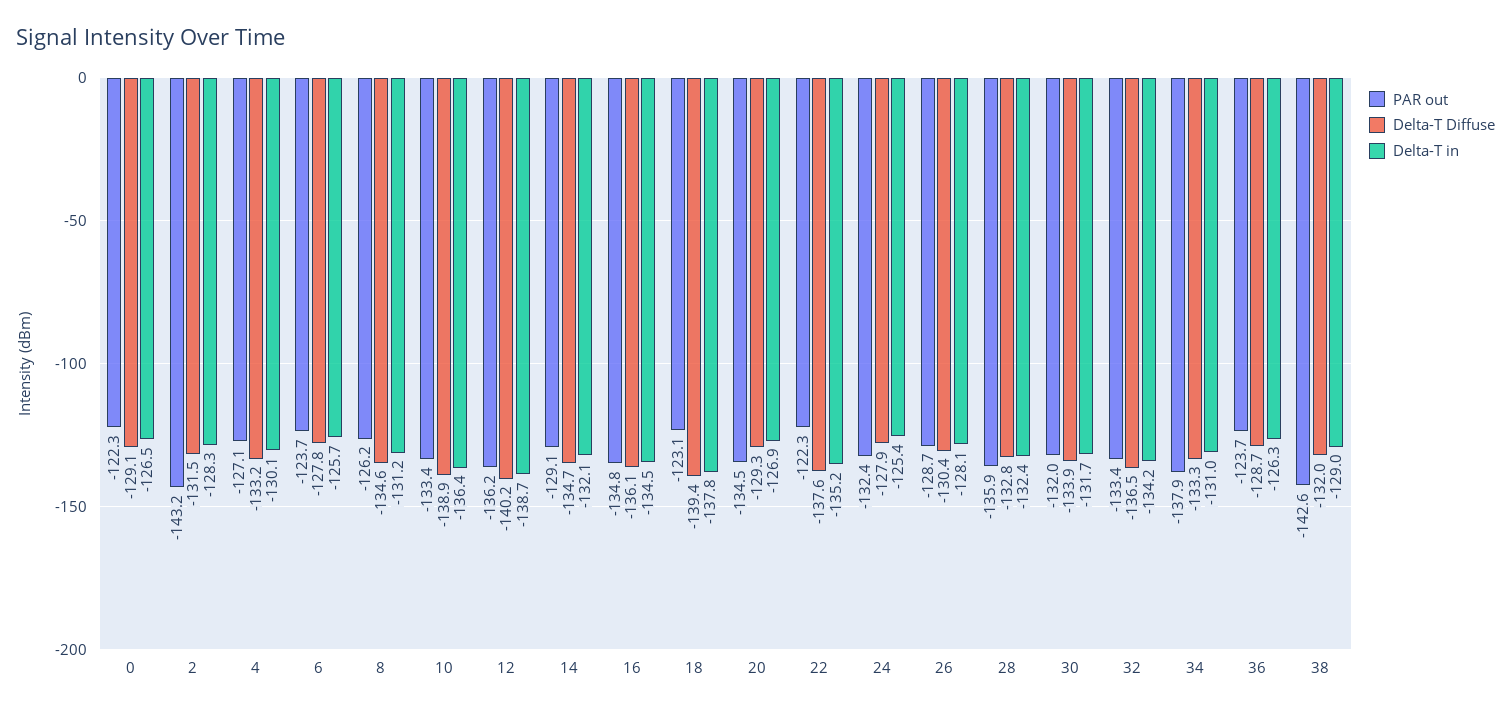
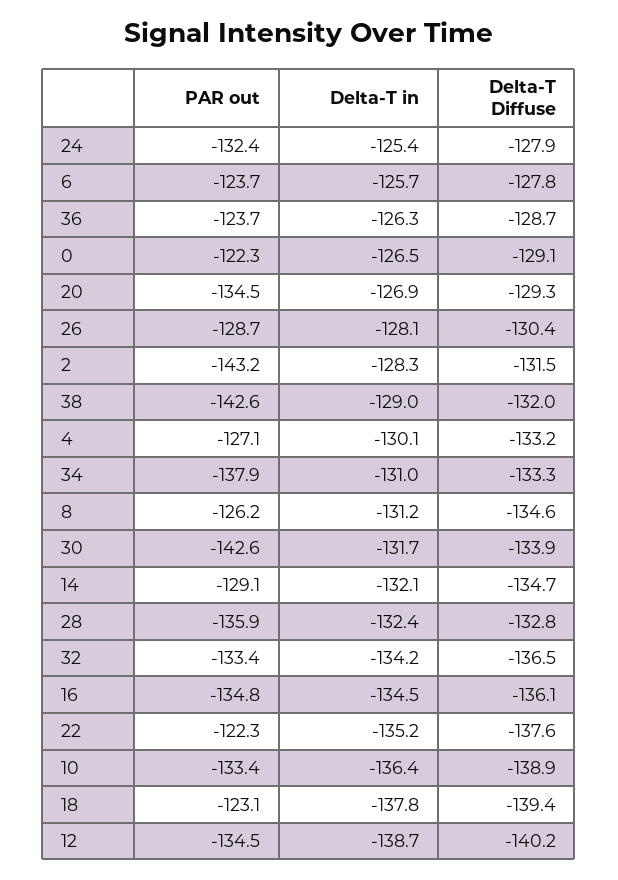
PAR out, 12: -136.2 -> -134.5
PAR out, 30: -132 -> -142.6

